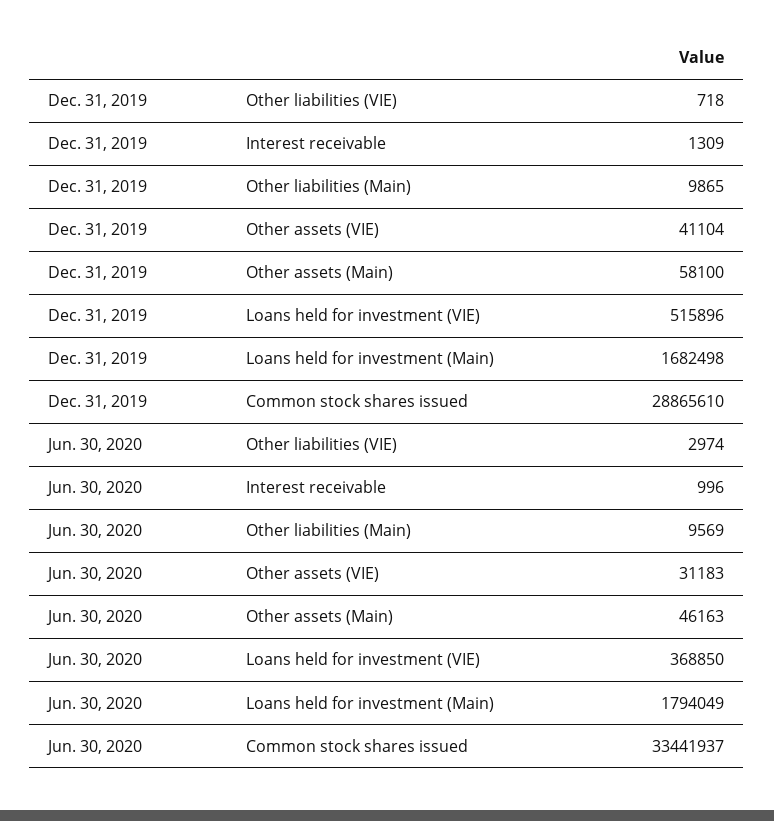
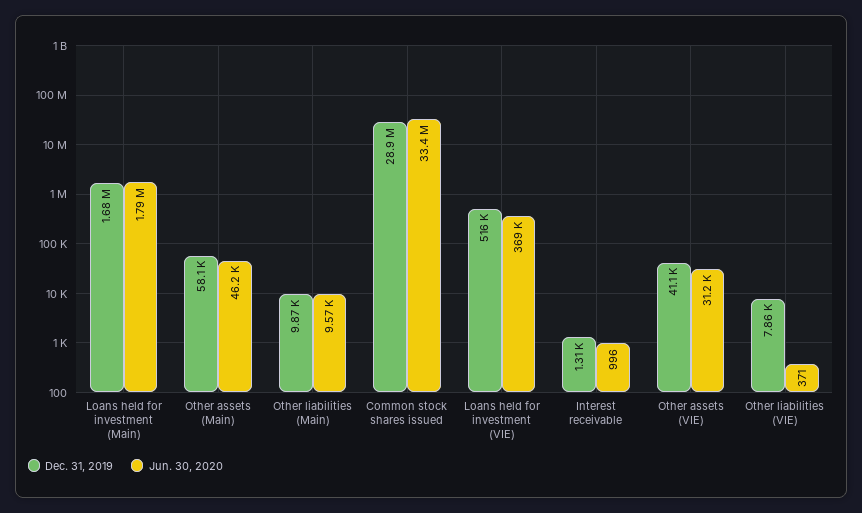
Dec. 31, 2019, Other liabilities (VIE): 718 -> 7860
Jun. 30, 2020, Other liabilities (VIE): 2974 -> 371

